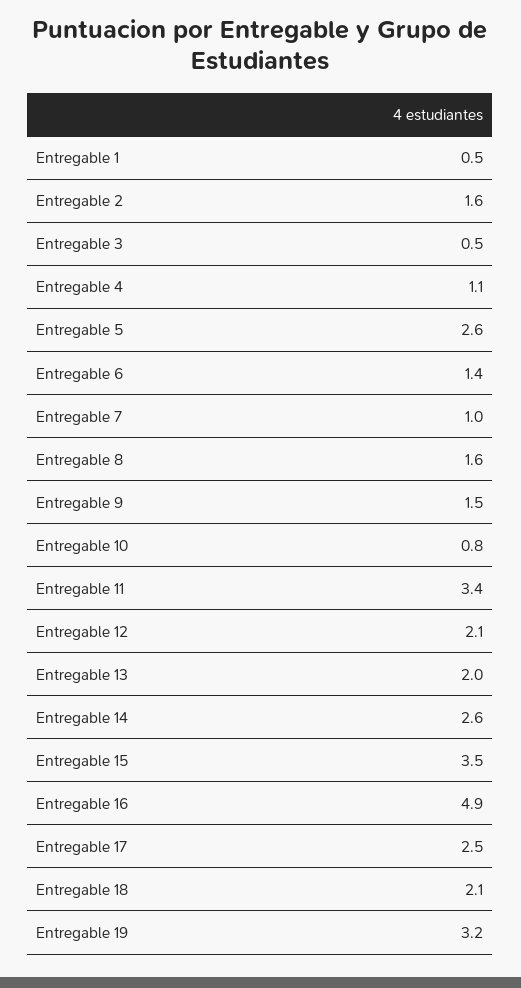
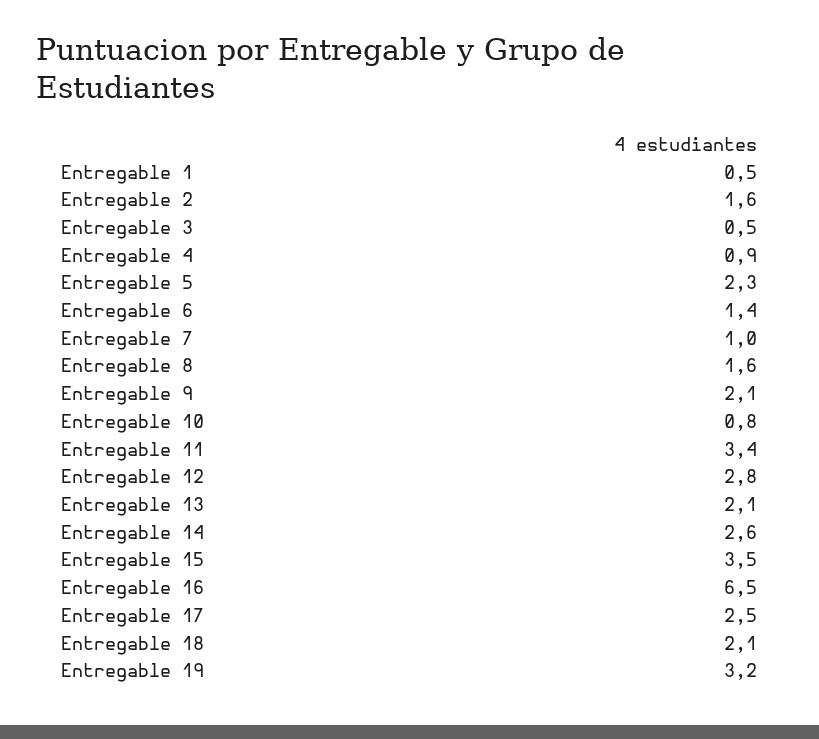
Entregable 4: 1.1 -> 0.9
Entregable 5: 2.6 -> 2.3
Entregable 9: 1.5 -> 2.1
Entregable 12: 2.1 -> 2.8
Entregable 13: 2 -> 2.1
Entregable 16: 4.9 -> 6.5

